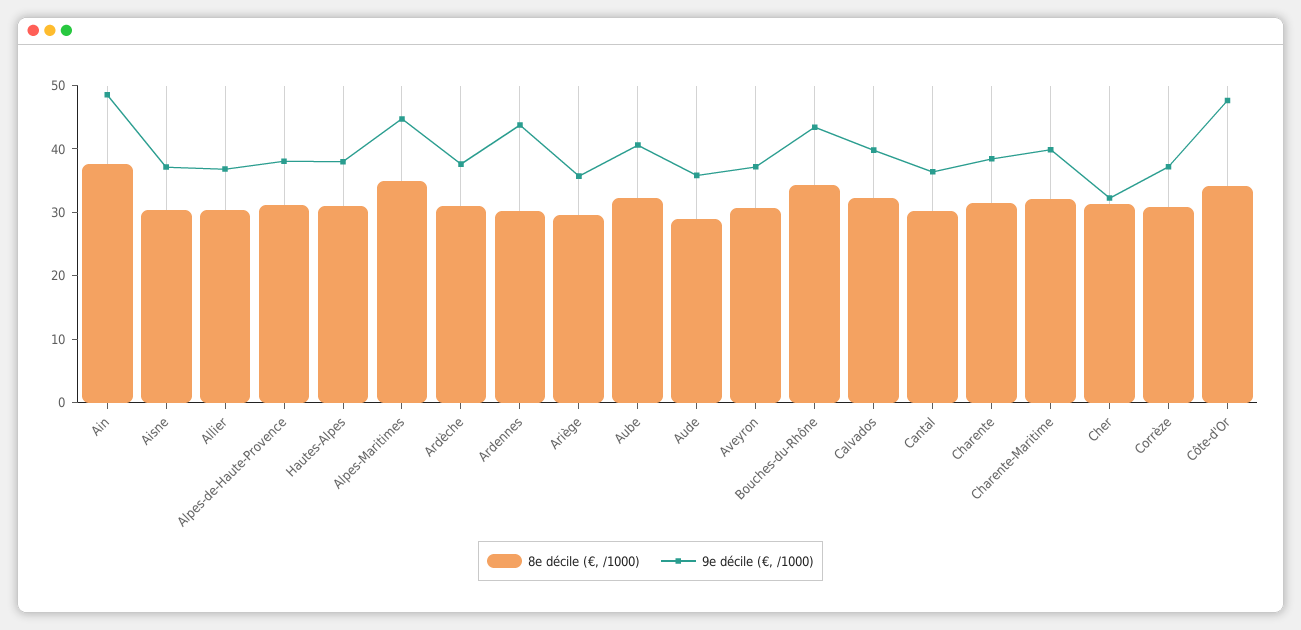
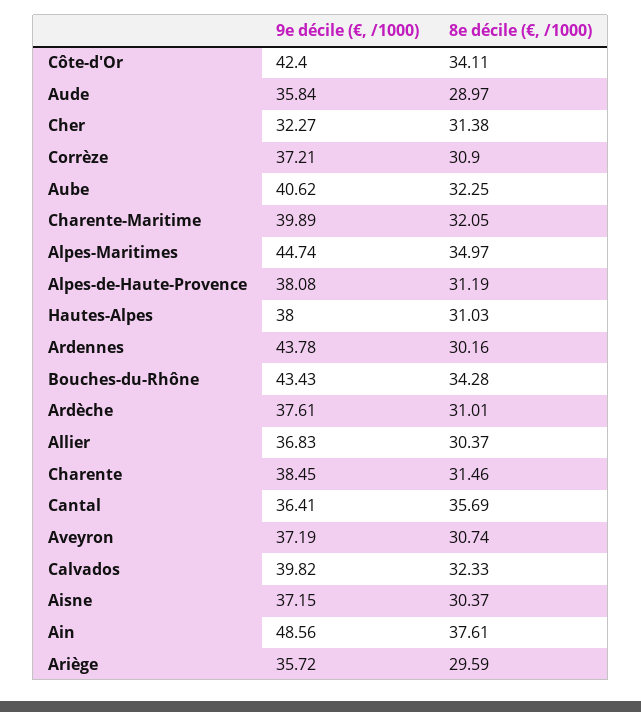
8e décile (€, /1000), Cantal: 30 -> 35.69
9e décile (€, /1000), Côte-d'Or: 48 -> 42.4

